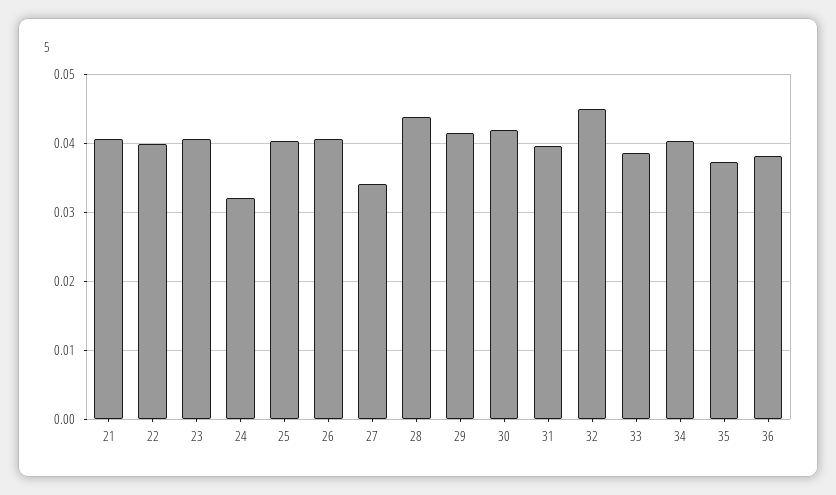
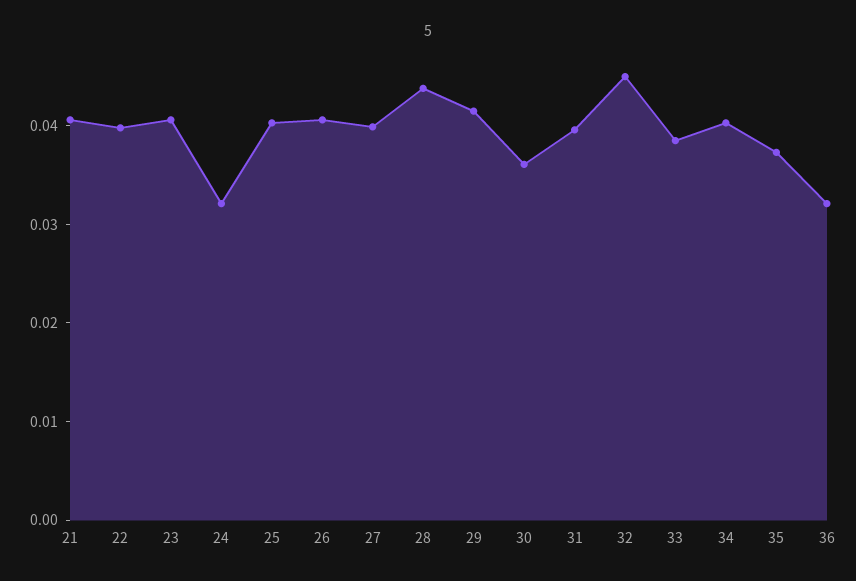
27: 0.034 -> 0.04
30: 0.042 -> 0.036
36: 0.038 -> 0.032

